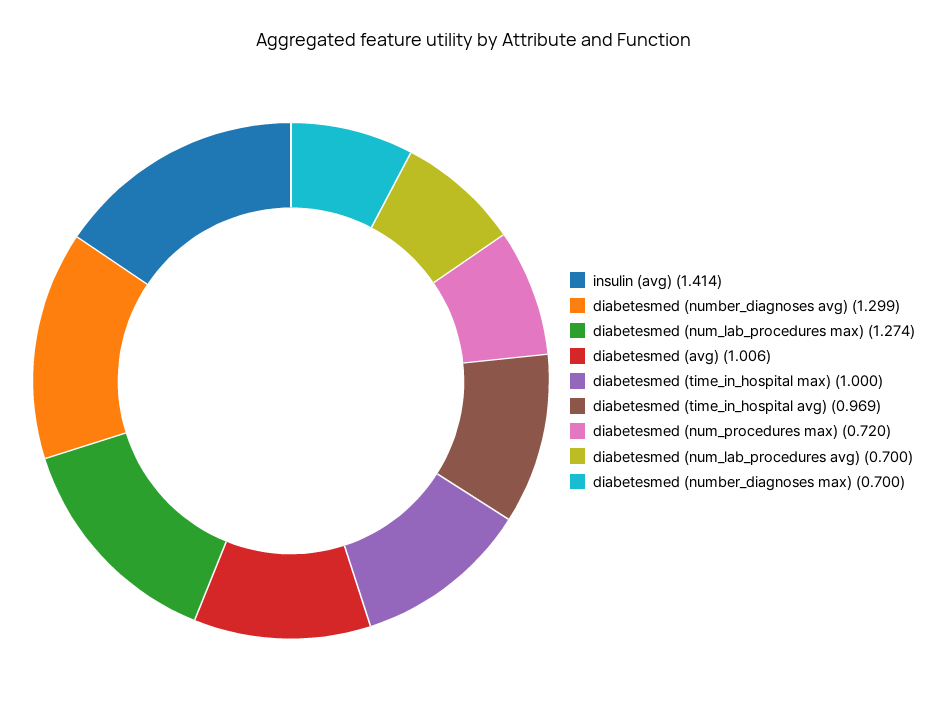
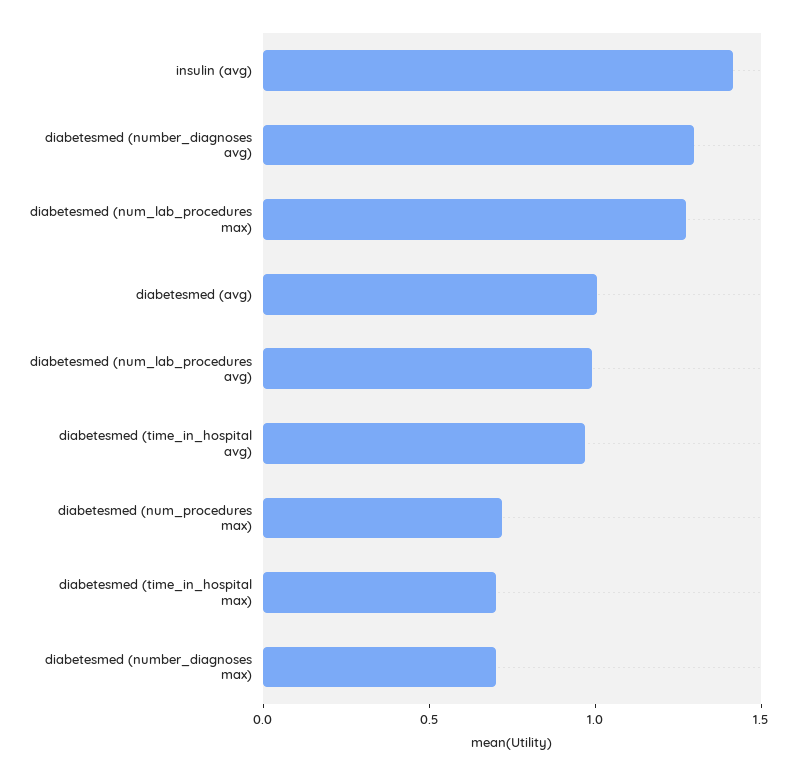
diabetesmed (time_in_hospital max): 1 -> 0.7
diabetesmed (num_lab_procedures avg): 0.7 -> 1

